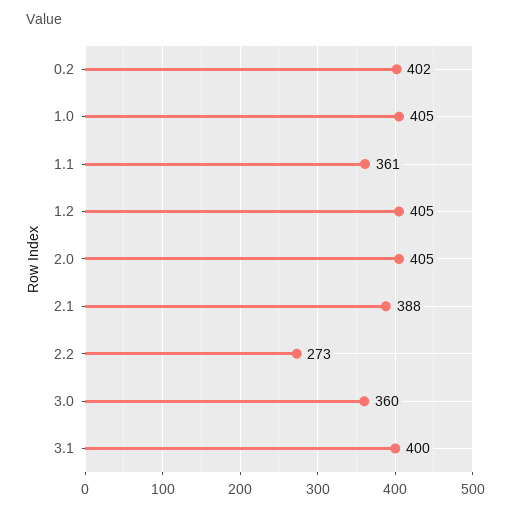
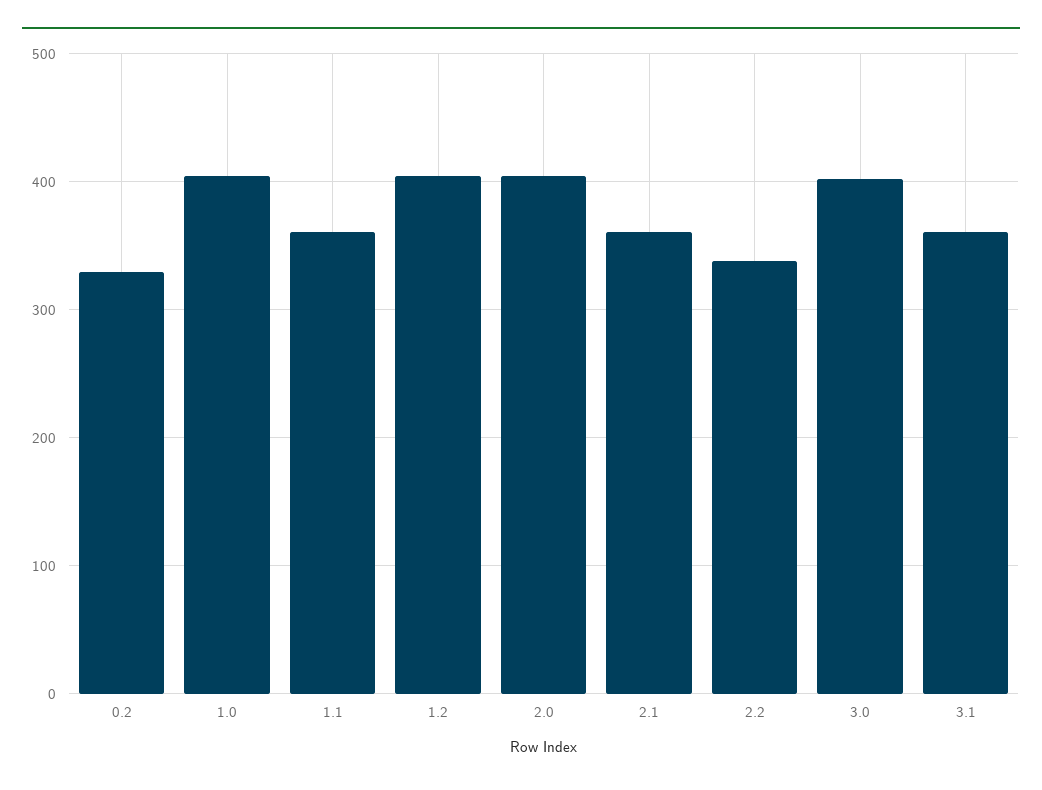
0.2: 402 -> 330
2.1: 388 -> 360
2.2: 273 -> 340
3.0: 360 -> 400
3.1: 400 -> 360

